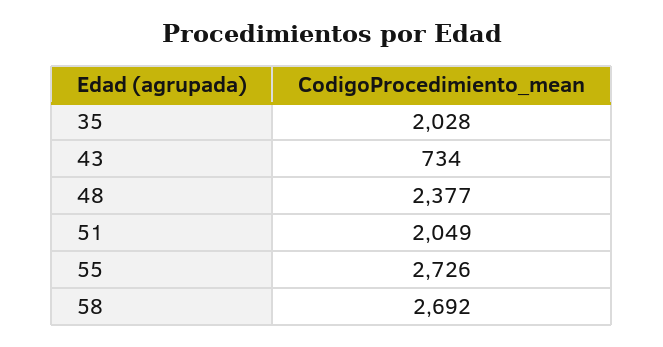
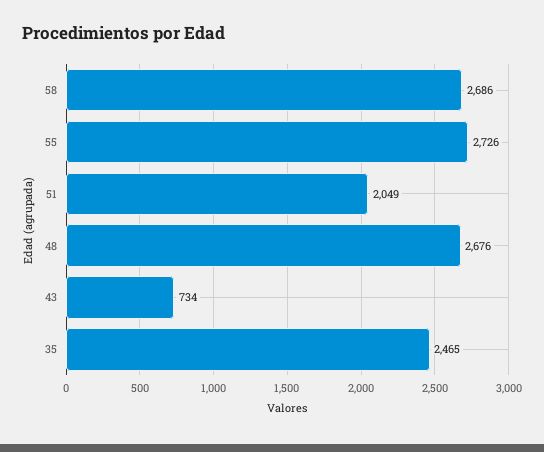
35: 2028 -> 2465
48: 2377 -> 2676
58: 2692 -> 2686

